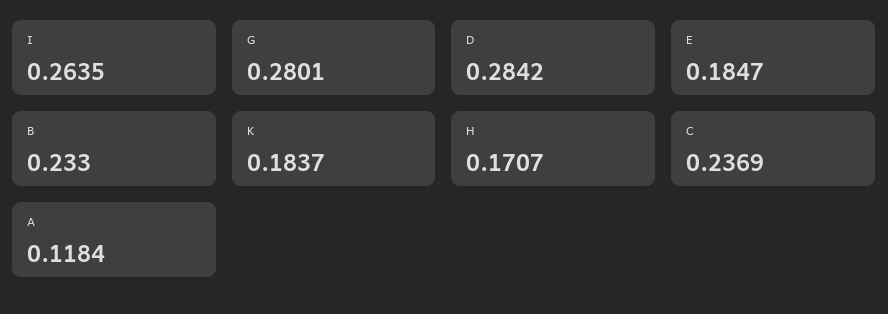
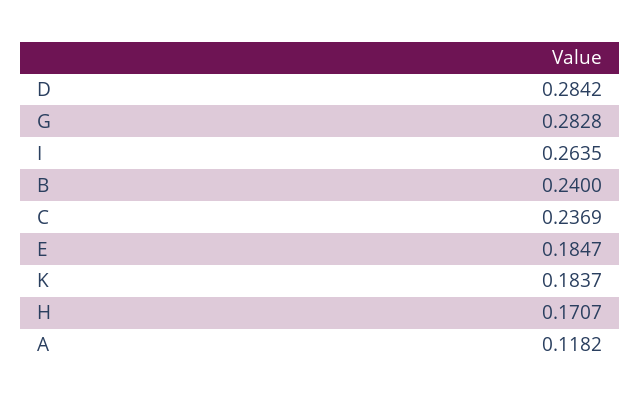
G: 0.2801 -> 0.2828
B: 0.233 -> 0.24
A: 0.1184 -> 0.1182

